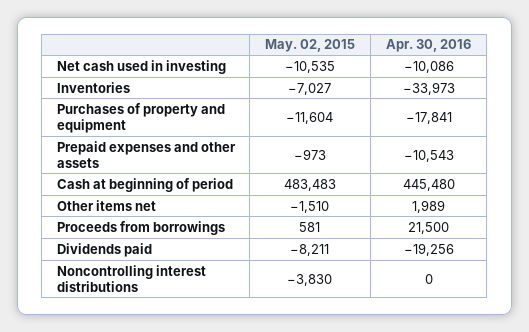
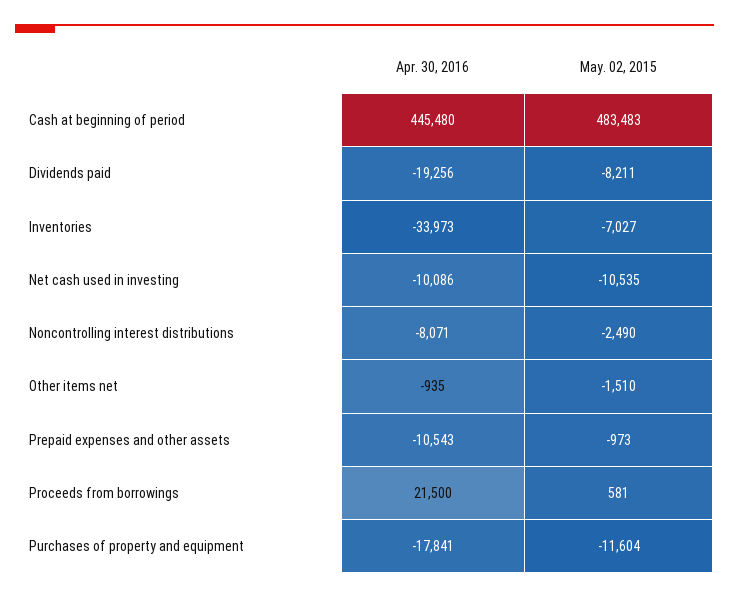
Apr. 30, 2016, Other items net: 1989 -> -935
May. 02, 2015, Noncontrolling interest distributions: -3830 -> -2490
Apr. 30, 2016, Noncontrolling interest distributions: 0 -> -8071

